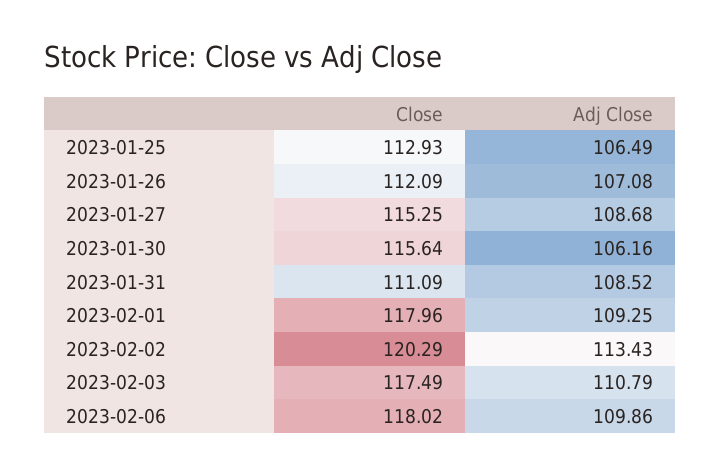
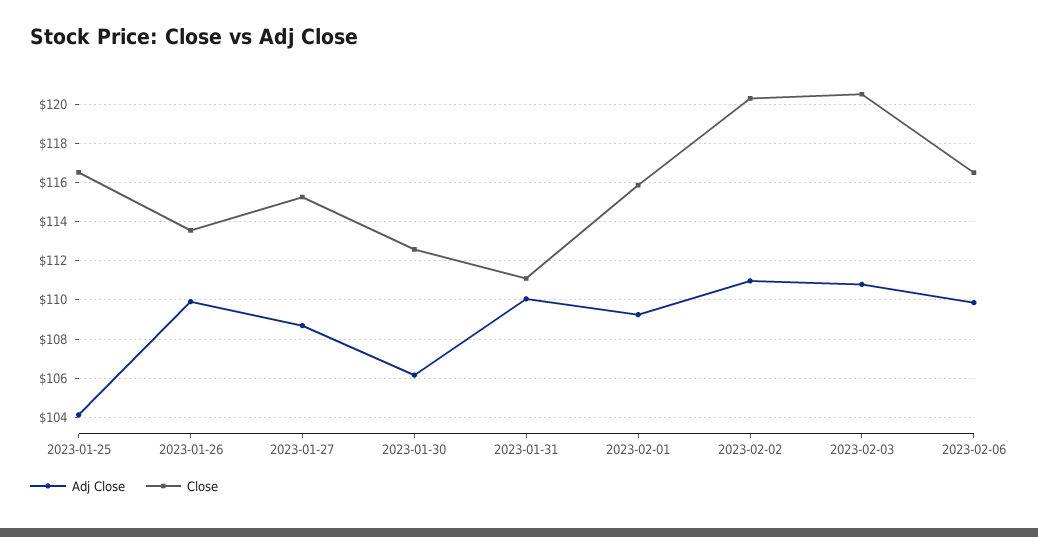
Close, 2023-01-25: 112.93 -> 116.5
Adj Close, 2023-01-25: 106.49 -> 104
Close, 2023-01-26: 112.09 -> 113.5
Adj Close, 2023-01-26: 107.08 -> 110
Close, 2023-01-30: 115.64 -> 112.5
Adj Close, 2023-01-31: 108.52 -> 110
Close, 2023-02-01: 117.96 -> 116
Adj Close, 2023-02-02: 113.43 -> 111
Close, 2023-02-03: 117.49 -> 120.5
Close, 2023-02-06: 118.02 -> 116.5

